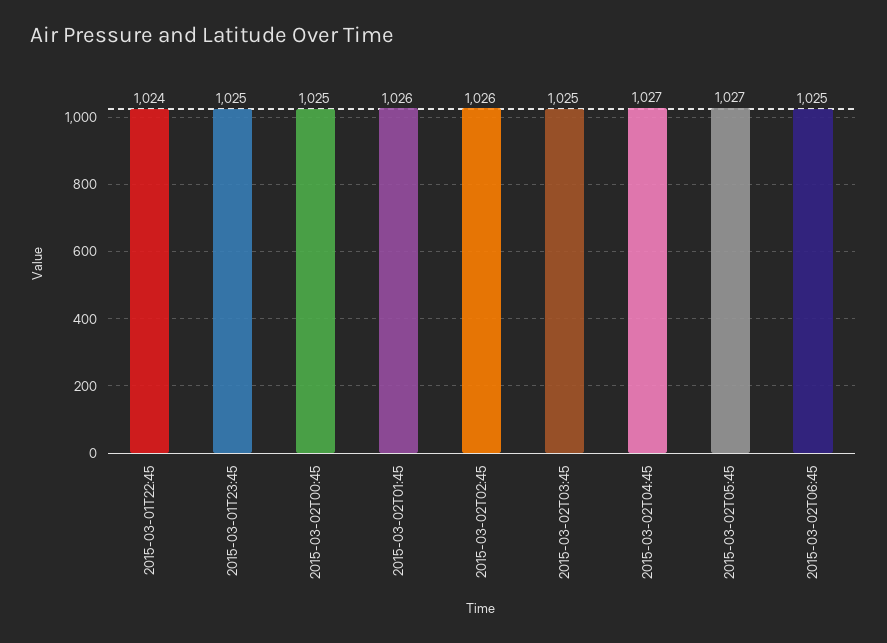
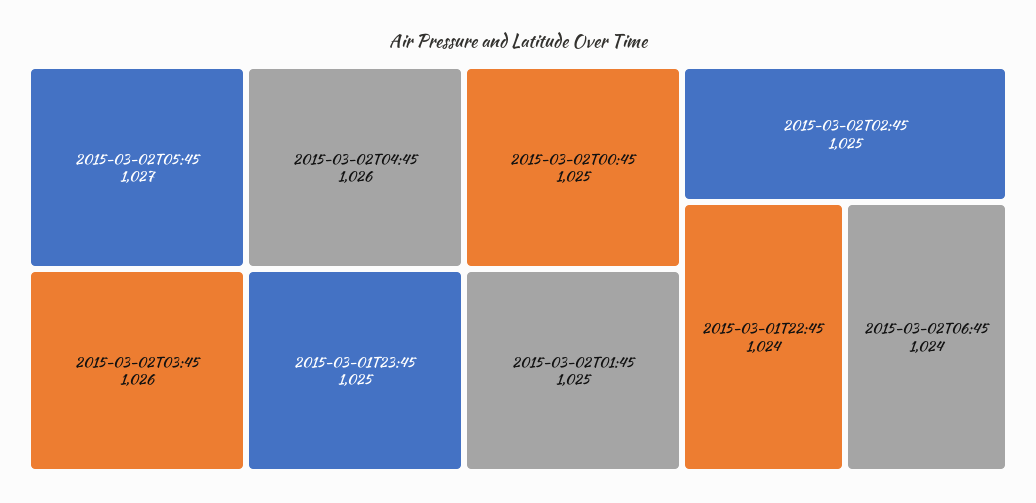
2015-03-02T01:45: 1026 -> 1025
2015-03-02T02:45: 1026 -> 1025
2015-03-02T03:45: 1025 -> 1026
2015-03-02T04:45: 1027 -> 1026
2015-03-02T06:45: 1025 -> 1024

